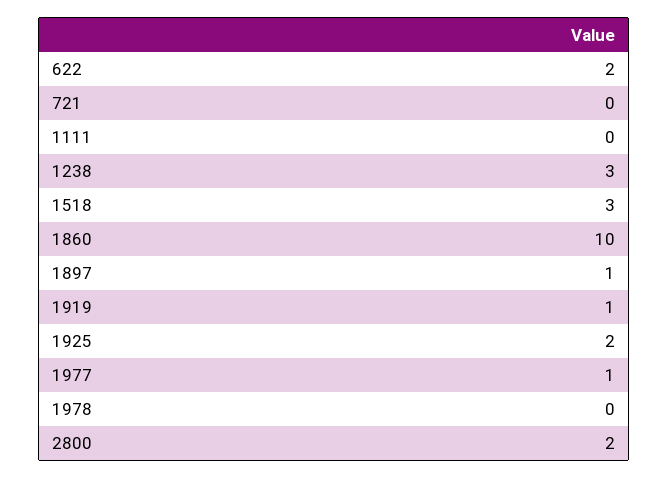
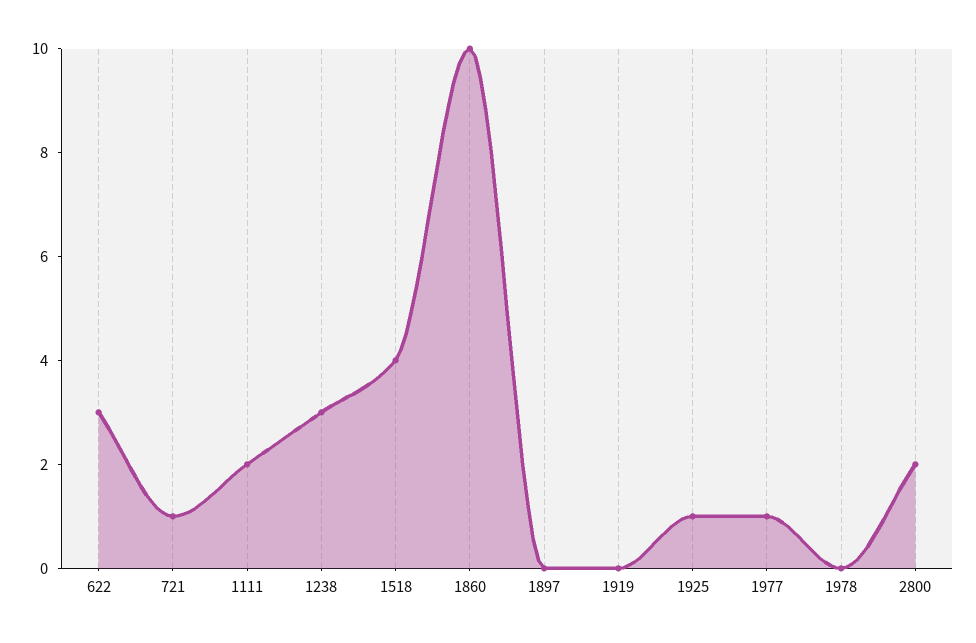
622: 2 -> 3
721: 0 -> 1
1111: 0 -> 2
1518: 3 -> 4
1897: 1 -> 0
1919: 1 -> 0
1925: 2 -> 1

